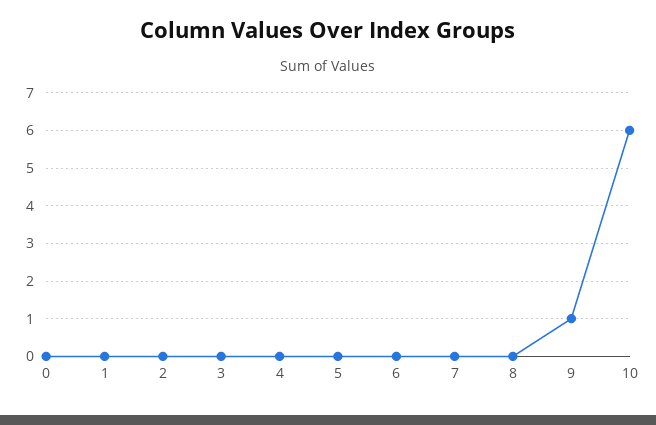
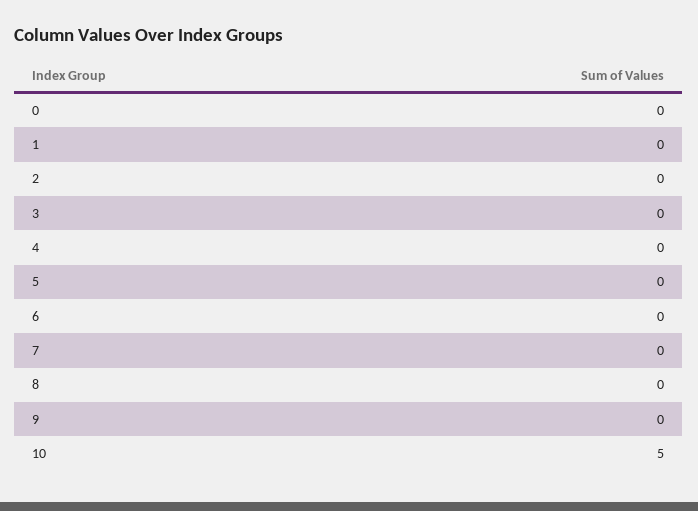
9: 1 -> 0
10: 6 -> 5

